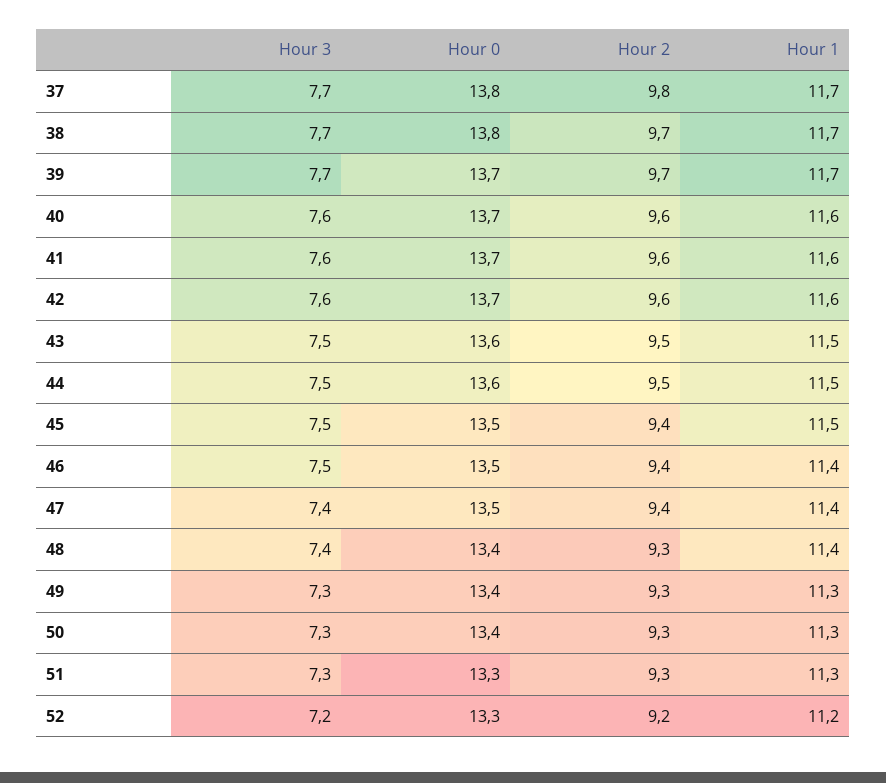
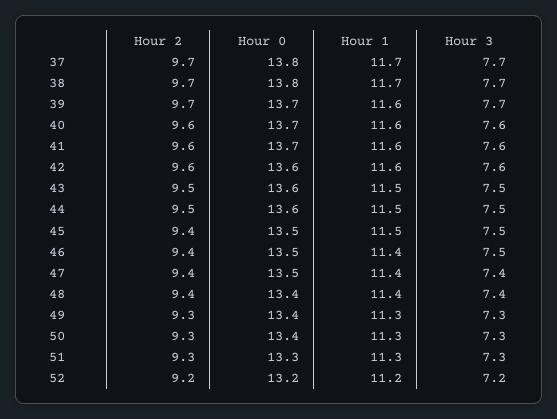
Hour 2, 37: 9.8 -> 9.7
Hour 1, 39: 11.7 -> 11.6
Hour 0, 42: 13.7 -> 13.6
Hour 2, 48: 9.3 -> 9.4
Hour 0, 52: 13.3 -> 13.2

